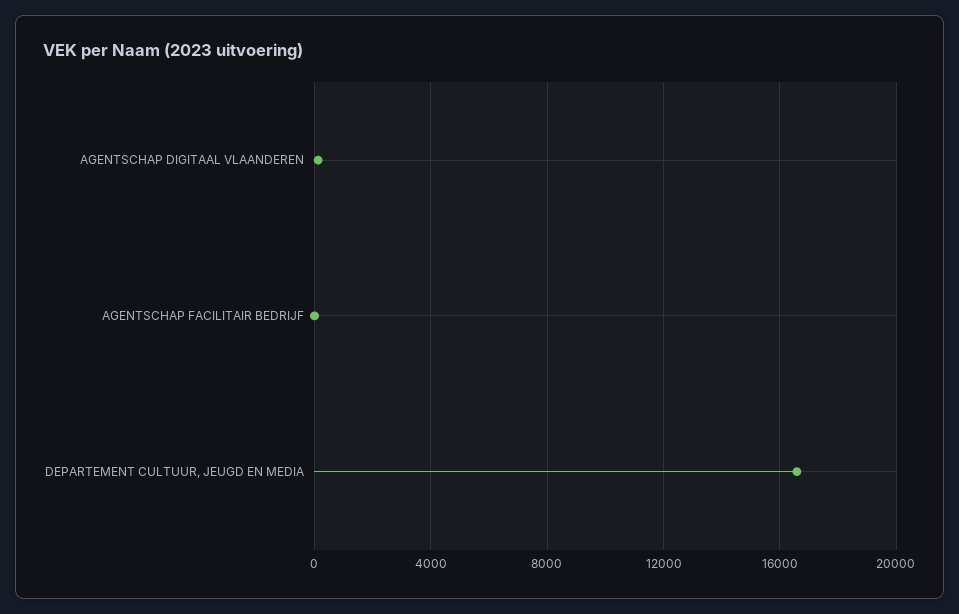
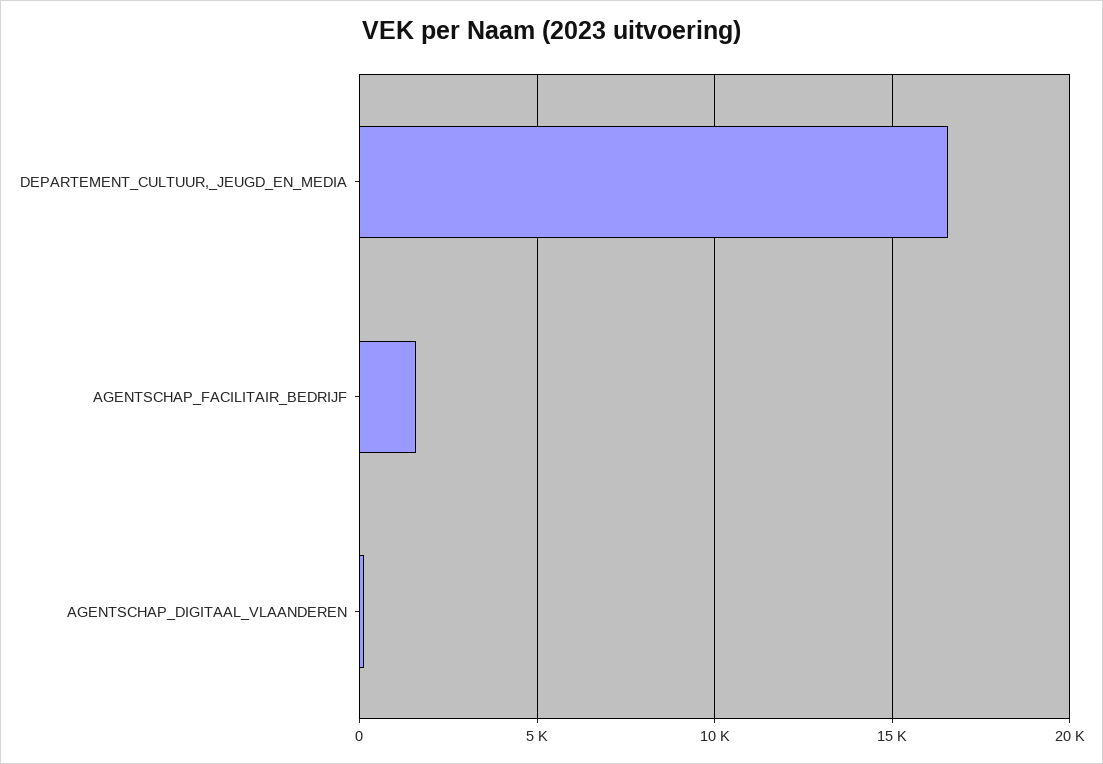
AGENTSCHAP FACILITAIR BEDRIJF: 0 -> 1500

